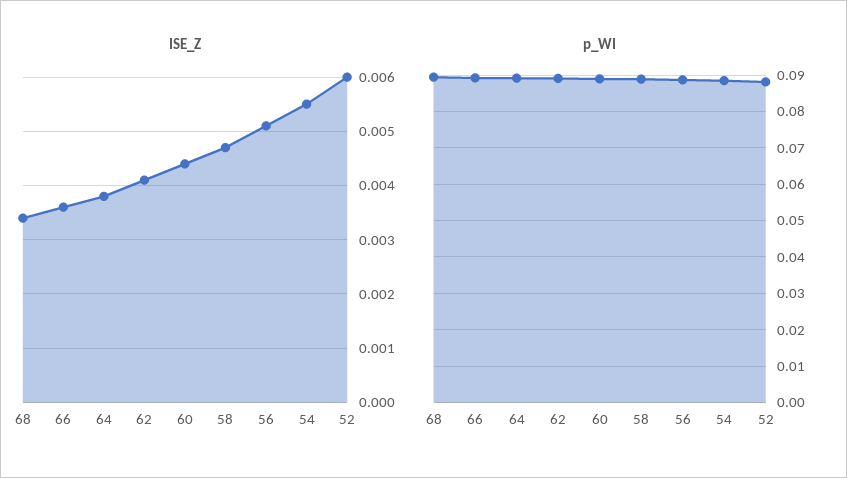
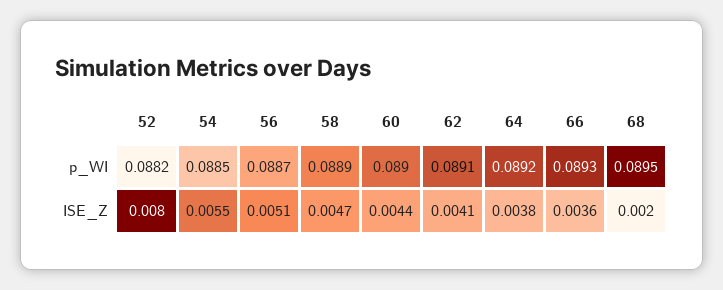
ISE_Z, 68: 0.0035 -> 0.002
ISE_Z, 52: 0.006 -> 0.008

